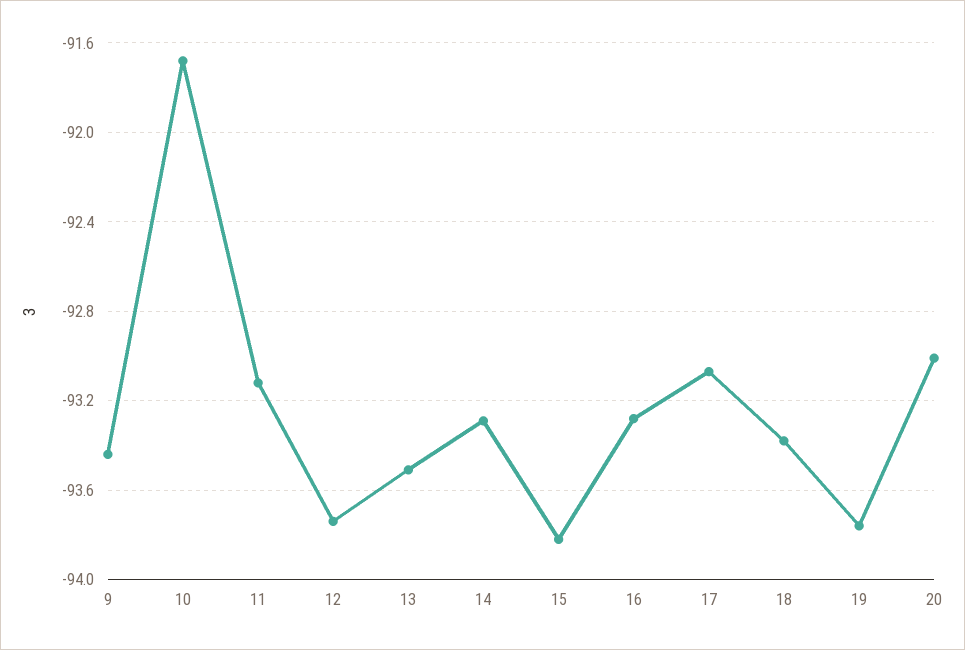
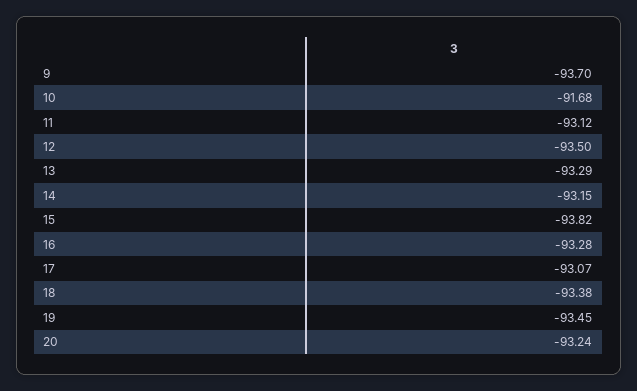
9: -93.45 -> -93.7
12: -93.75 -> -93.5
13: -93.5 -> -93.29
14: -93.3 -> -93.15
19: -93.75 -> -93.45
20: -93 -> -93.24

